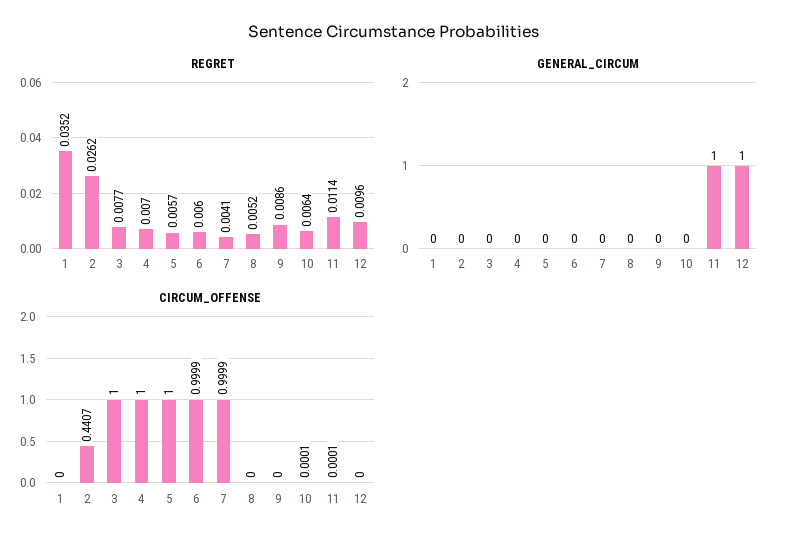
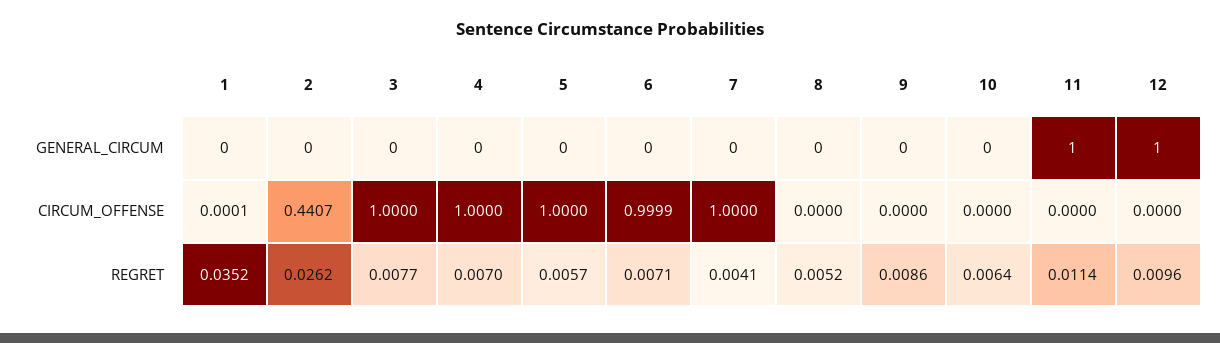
REGRET, 6: 0.006 -> 0.0071
CIRCUM_OFFENSE, 1: 0 -> 0.0001
CIRCUM_OFFENSE, 7: 0.9999 -> 1
CIRCUM_OFFENSE, 10: 0.0001 -> 0
CIRCUM_OFFENSE, 11: 0.0001 -> 0

